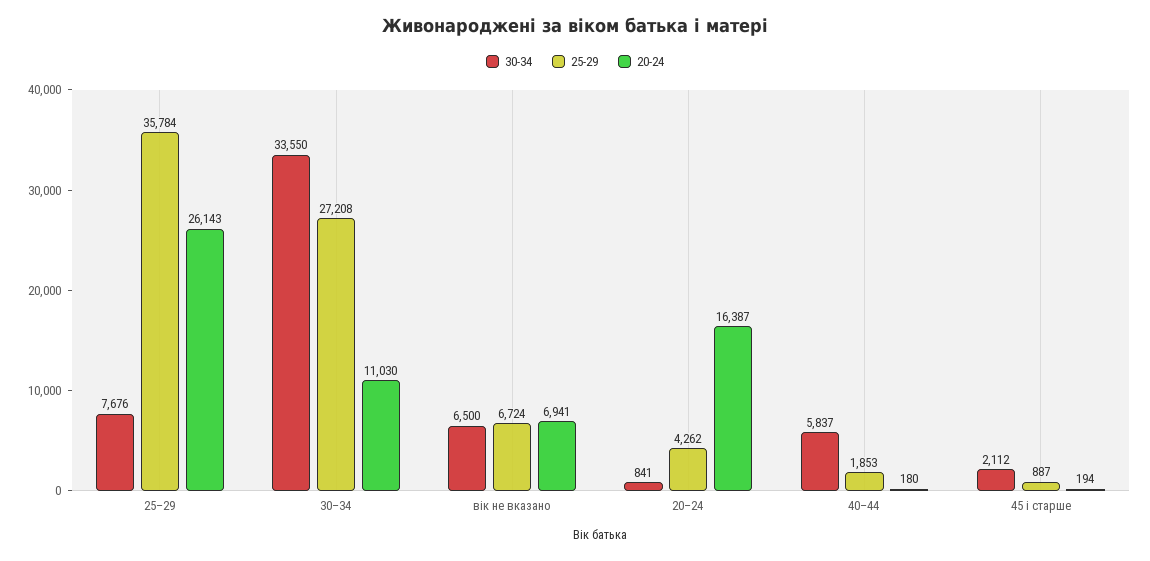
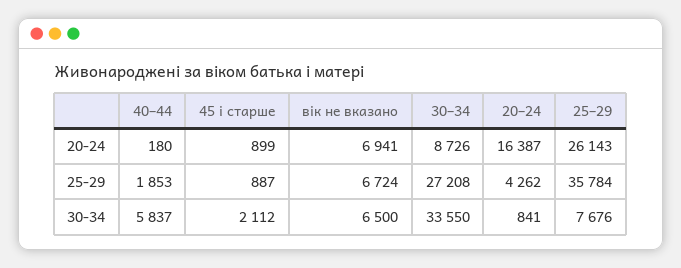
20-24, 30–34: 11030 -> 8726
20-24, 45 і старше: 194 -> 899

